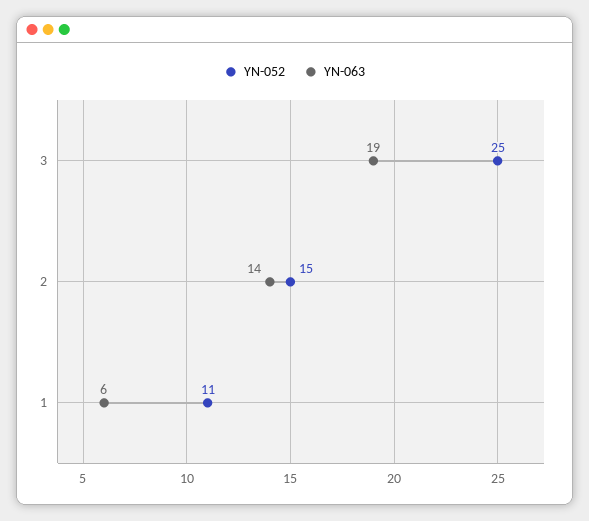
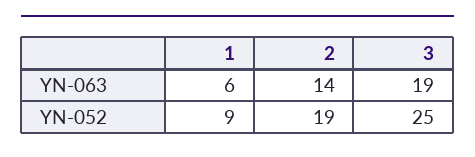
YN-052, 2: 15 -> 19
YN-052, 1: 11 -> 9

